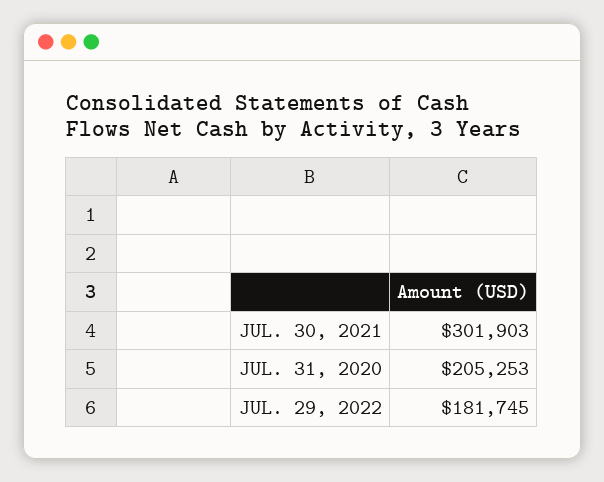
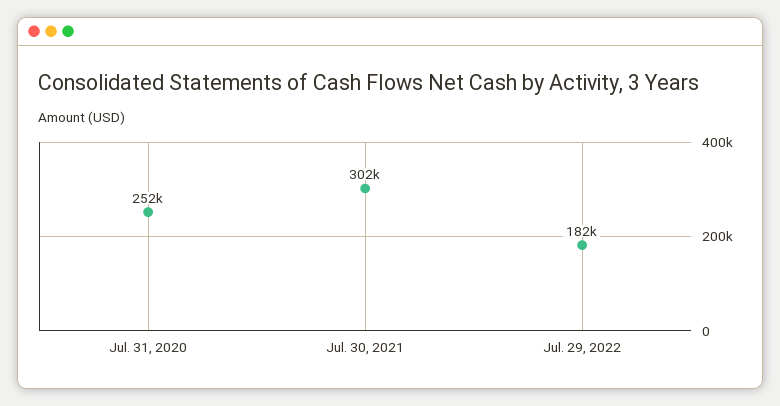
JUL. 31, 2020: 205253 -> 252000

